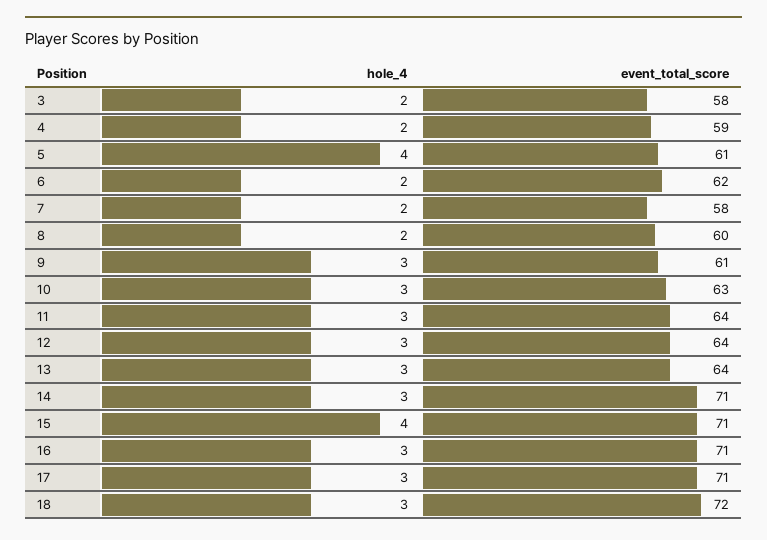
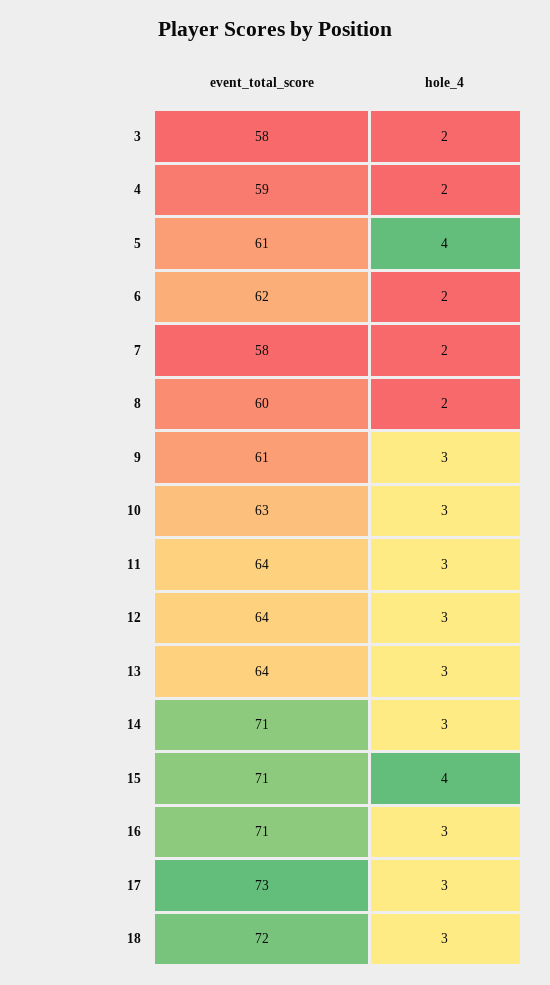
event_total_score, 17: 71 -> 73

